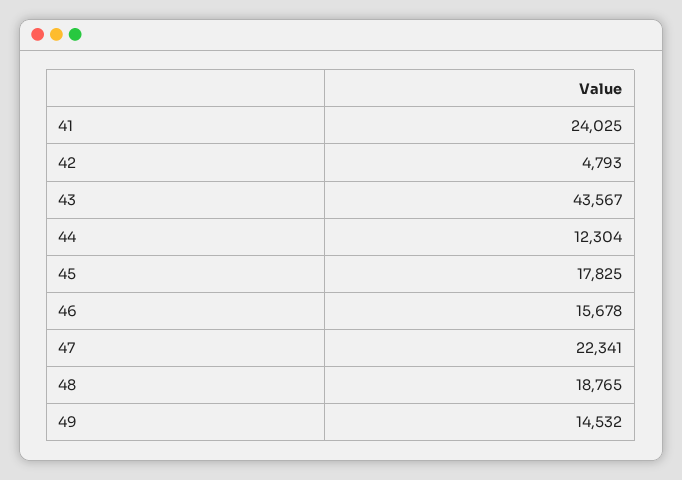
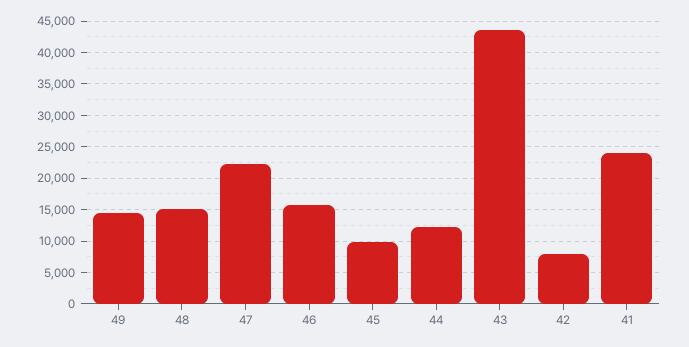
42: 4793 -> 8000
45: 17825 -> 10000
48: 18765 -> 15000

